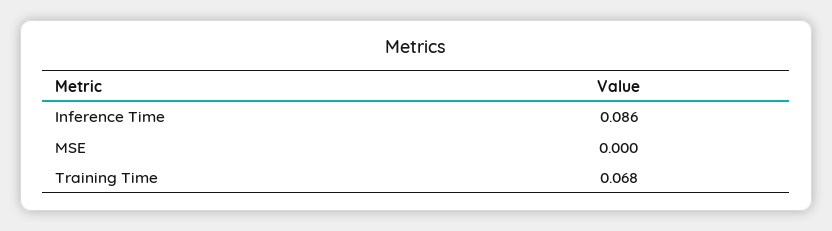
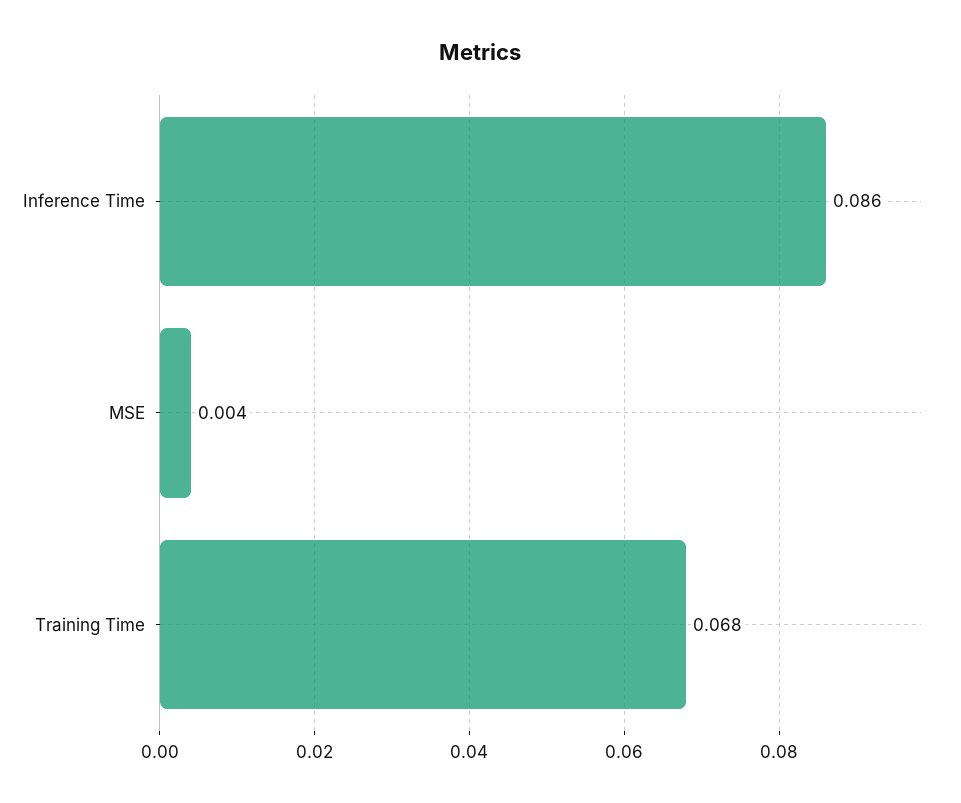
MSE: 0 -> 0.004

